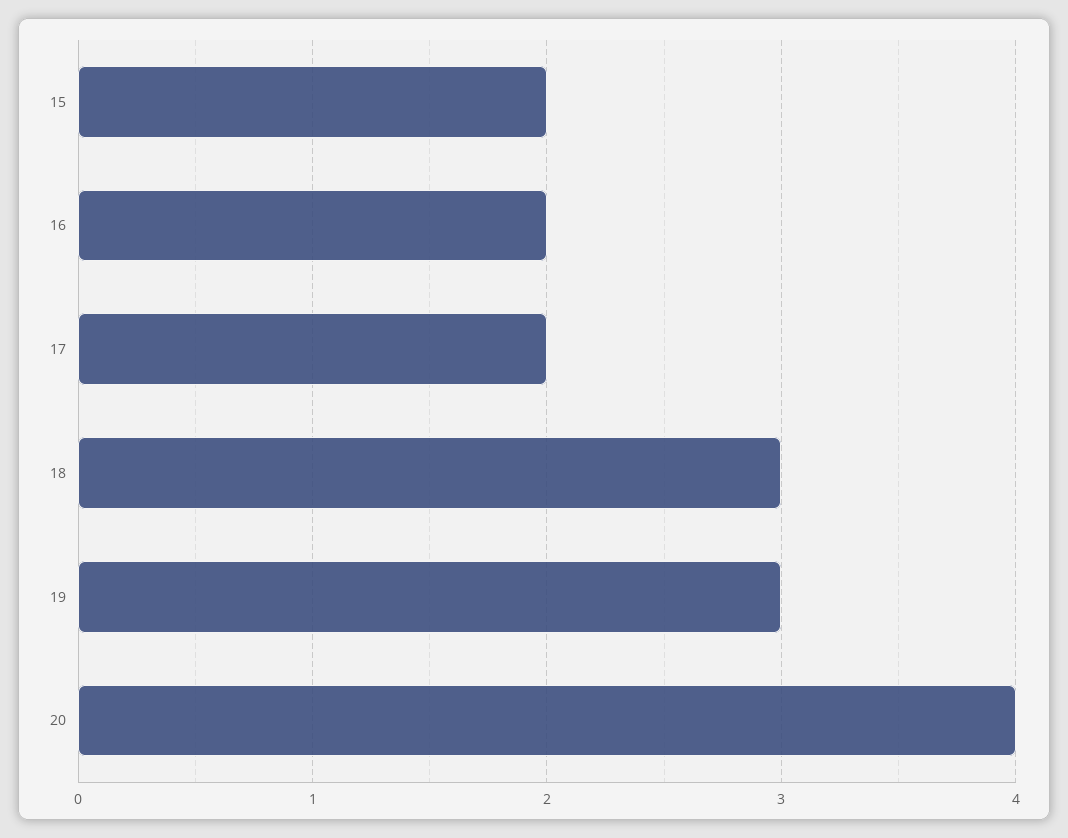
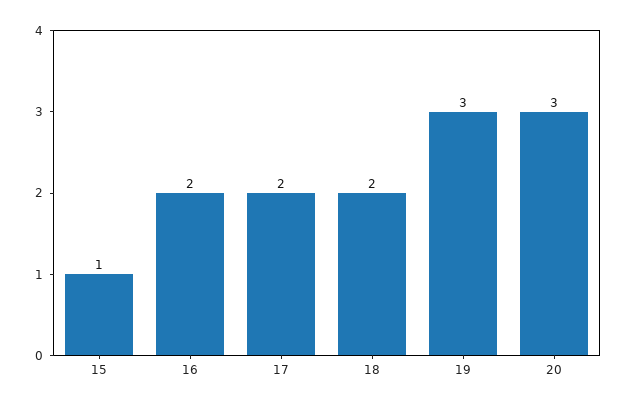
15: 2 -> 1
18: 3 -> 2
20: 4 -> 3

